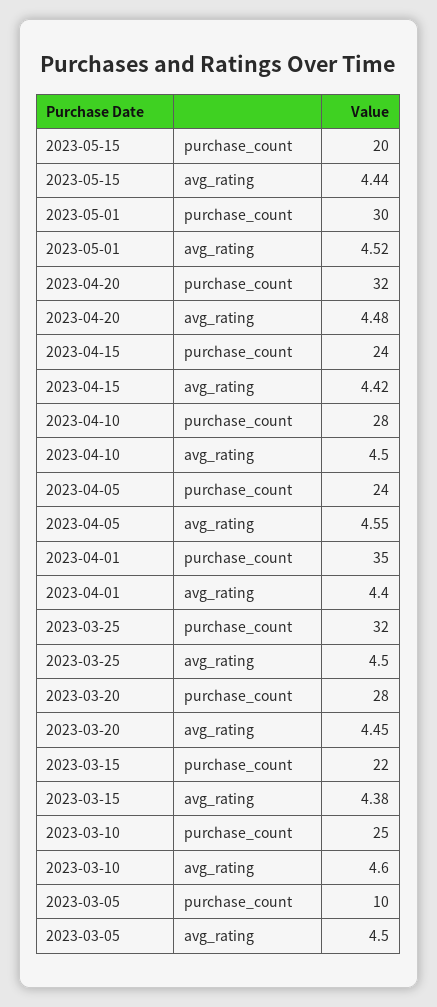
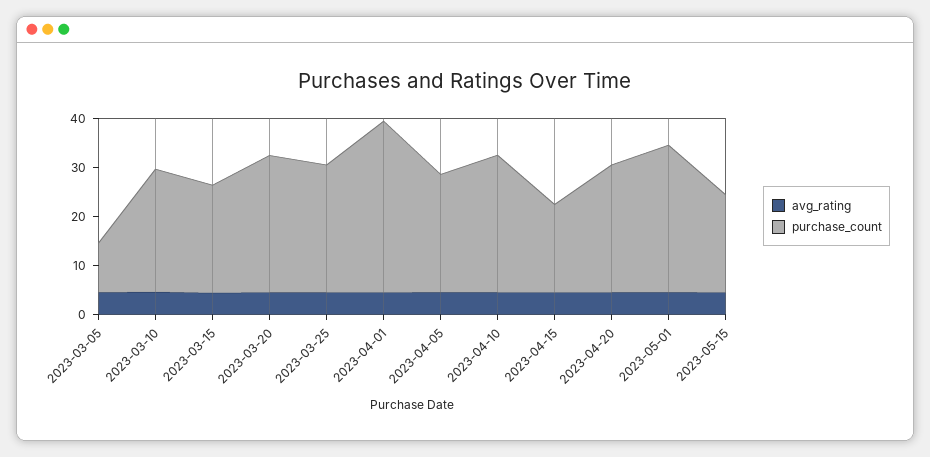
purchase_count, 2023-04-20: 32 -> 26
purchase_count, 2023-04-15: 24 -> 18
purchase_count, 2023-03-25: 32 -> 26

